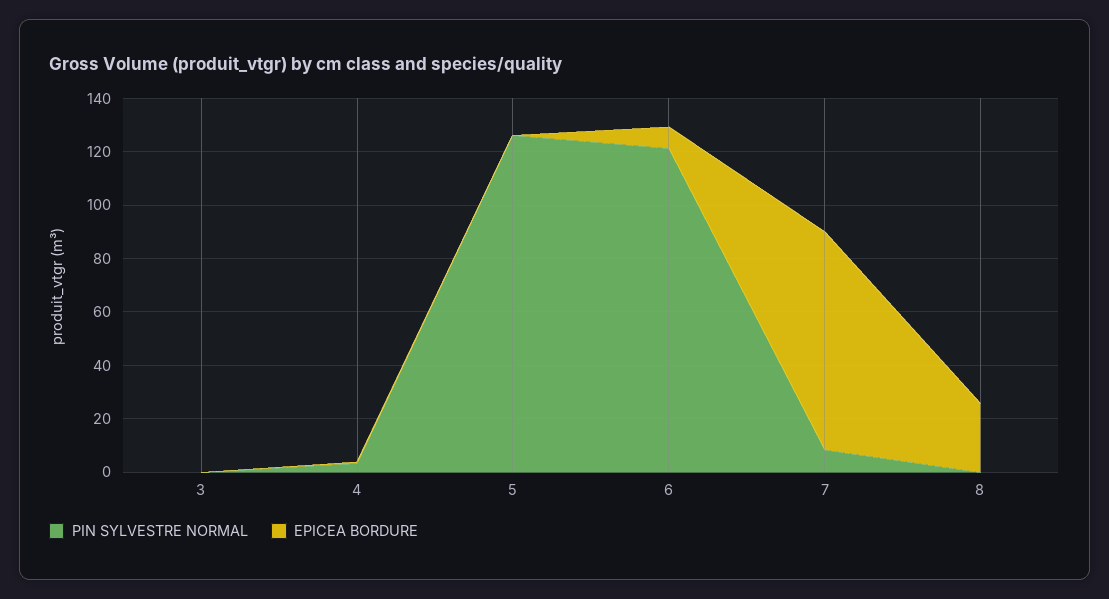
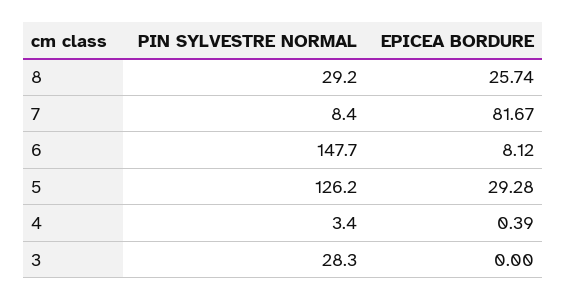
PIN SYLVESTRE NORMAL, 3: 0 -> 28.3
EPICEA BORDURE, 5: 0 -> 29.28
PIN SYLVESTRE NORMAL, 6: 120 -> 147.7
PIN SYLVESTRE NORMAL, 8: 0 -> 29.2

